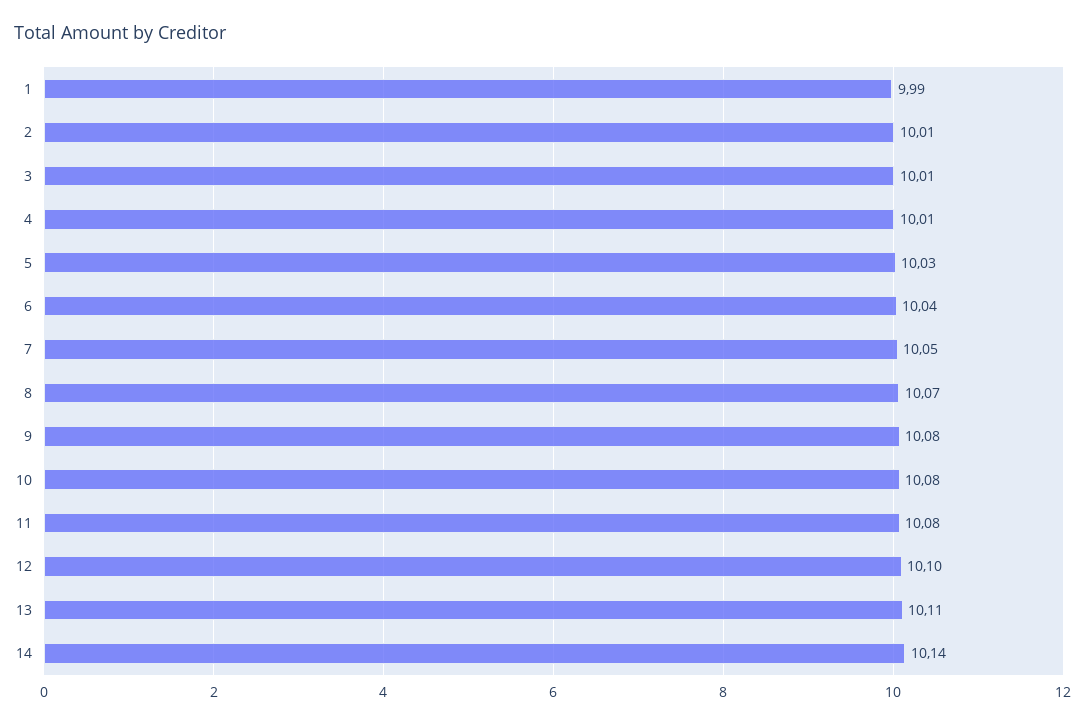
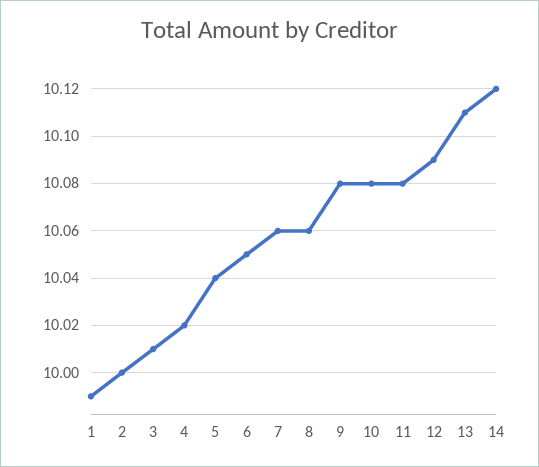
2: 10.01 -> 10
4: 10.01 -> 10.02
5: 10.03 -> 10.04
6: 10.04 -> 10.05
7: 10.05 -> 10.06
8: 10.07 -> 10.06
12: 10.1 -> 10.09
14: 10.14 -> 10.12

